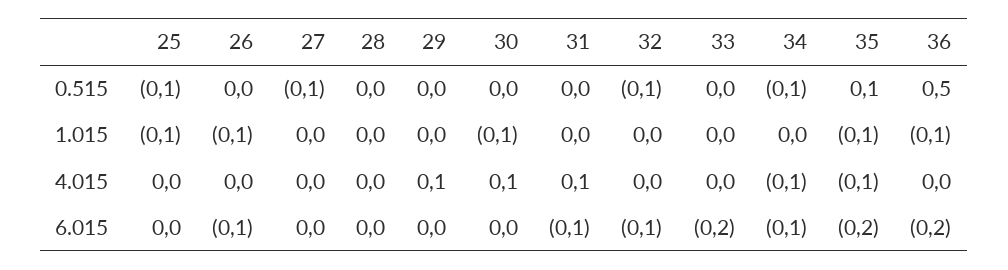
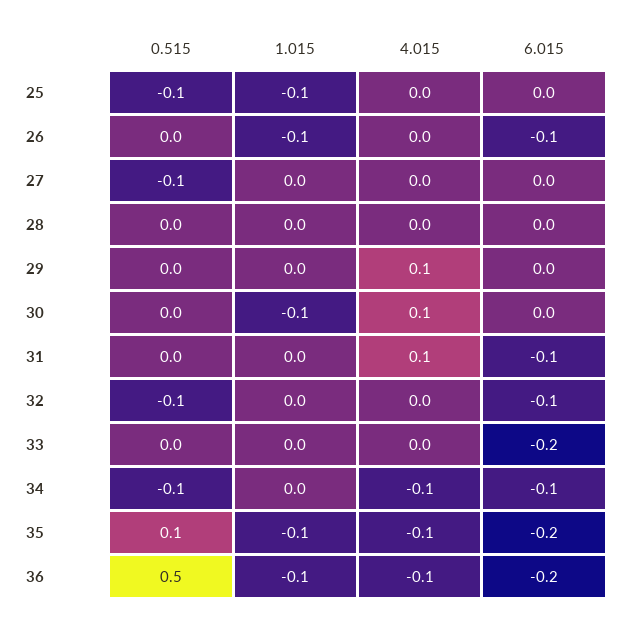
36, 4.015: 0 -> -0.1

